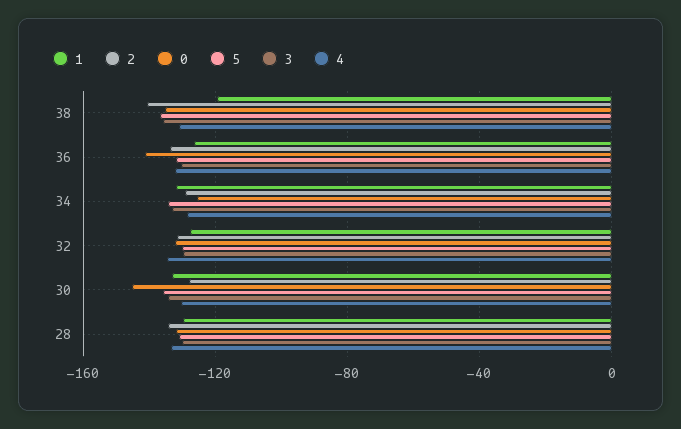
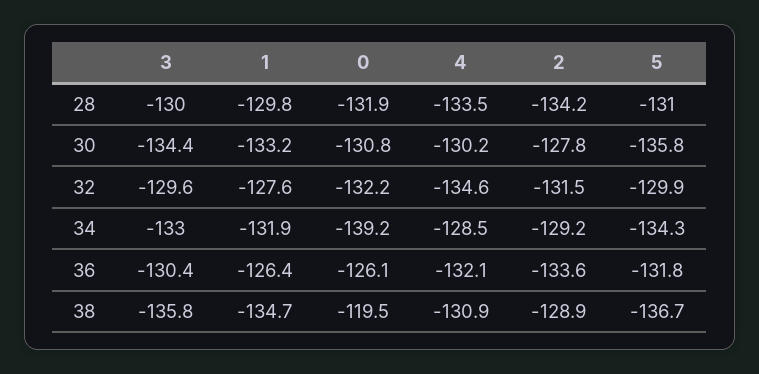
1, 38: -120 -> -134.7
2, 38: -140 -> -128.9
0, 38: -135 -> -119.5
0, 36: -140 -> -126.1
0, 34: -125 -> -139.2
0, 30: -145 -> -130.8

